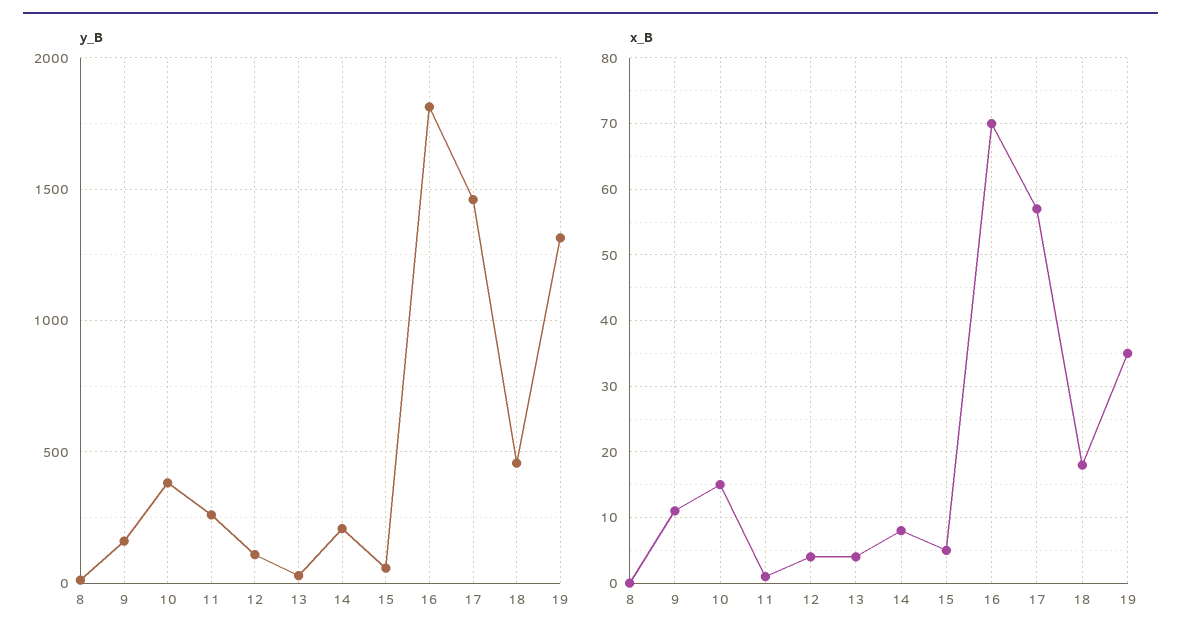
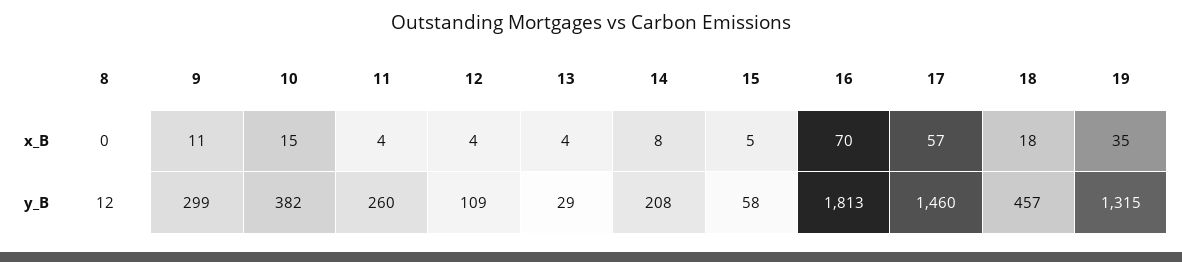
y_B, 9: 150 -> 299
x_B, 11: 1 -> 4

